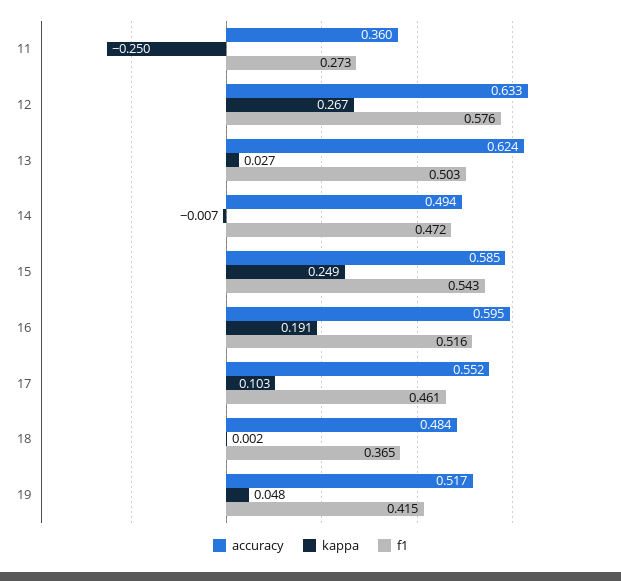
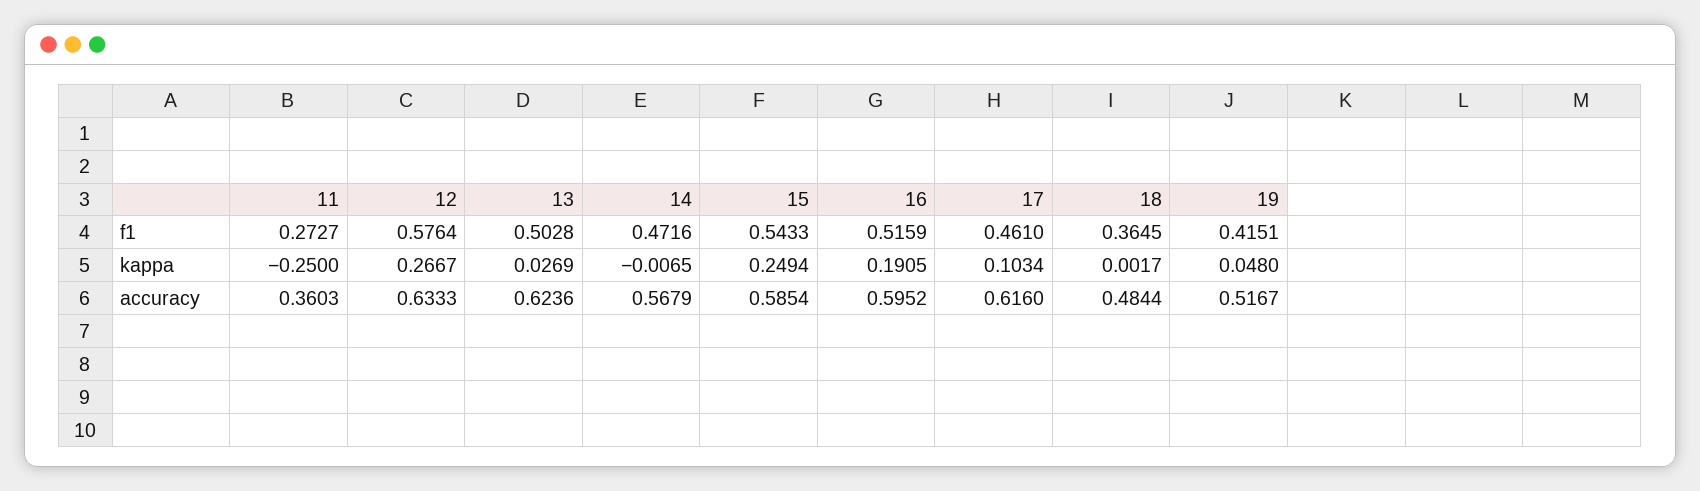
accuracy, 14: 0.494 -> 0.5679
accuracy, 17: 0.552 -> 0.616

